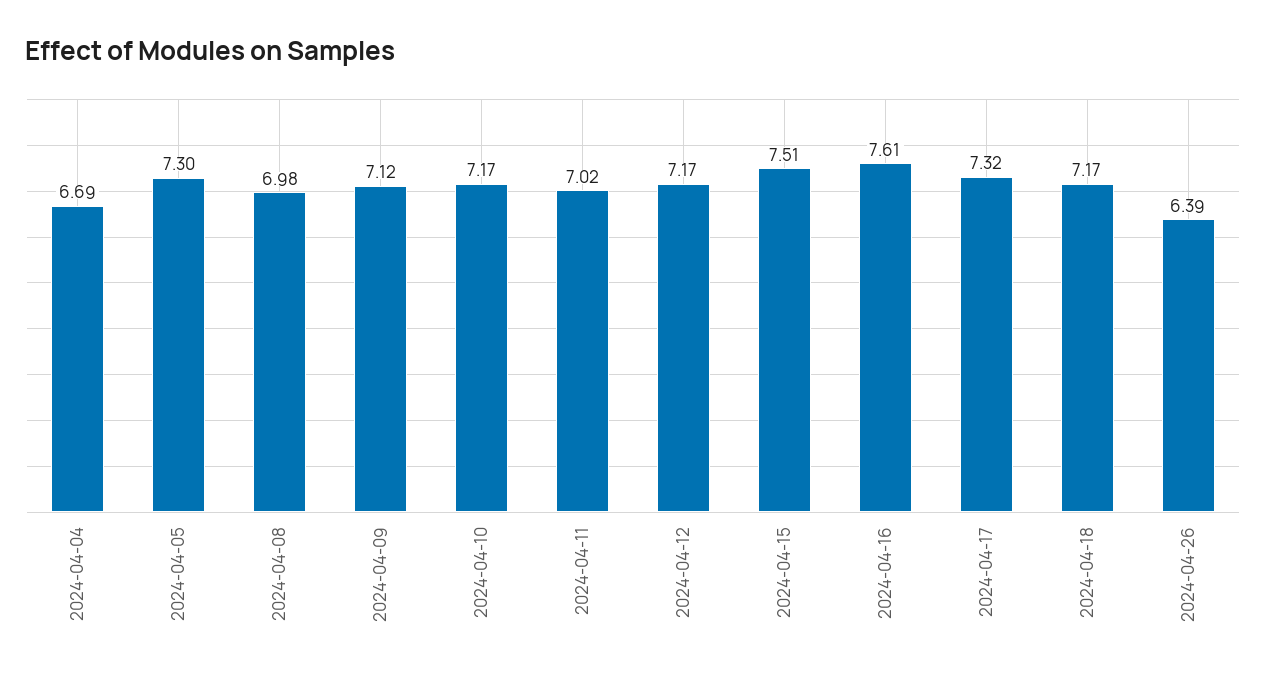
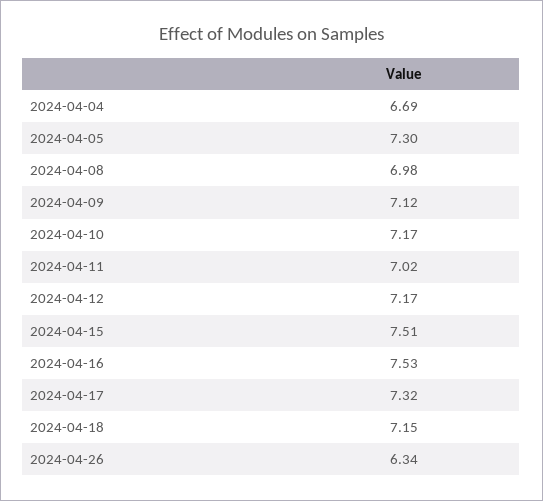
2024-04-16: 7.61 -> 7.53
2024-04-18: 7.17 -> 7.15
2024-04-26: 6.39 -> 6.34

